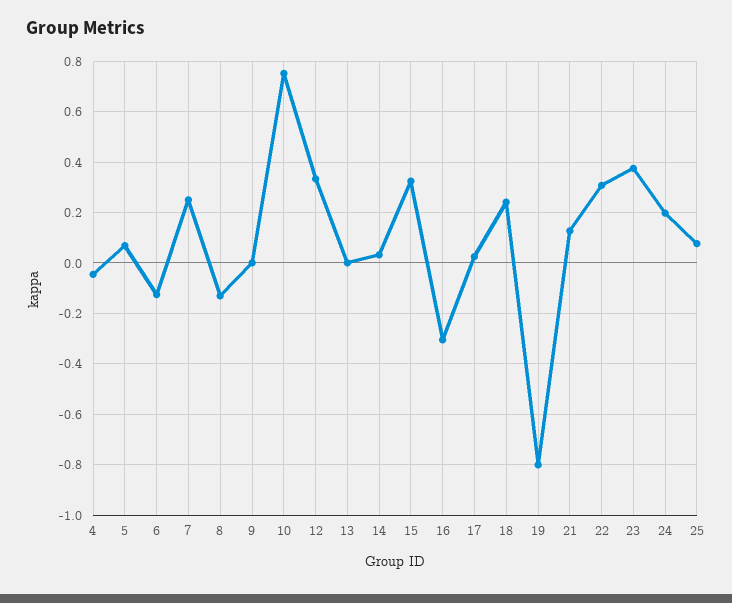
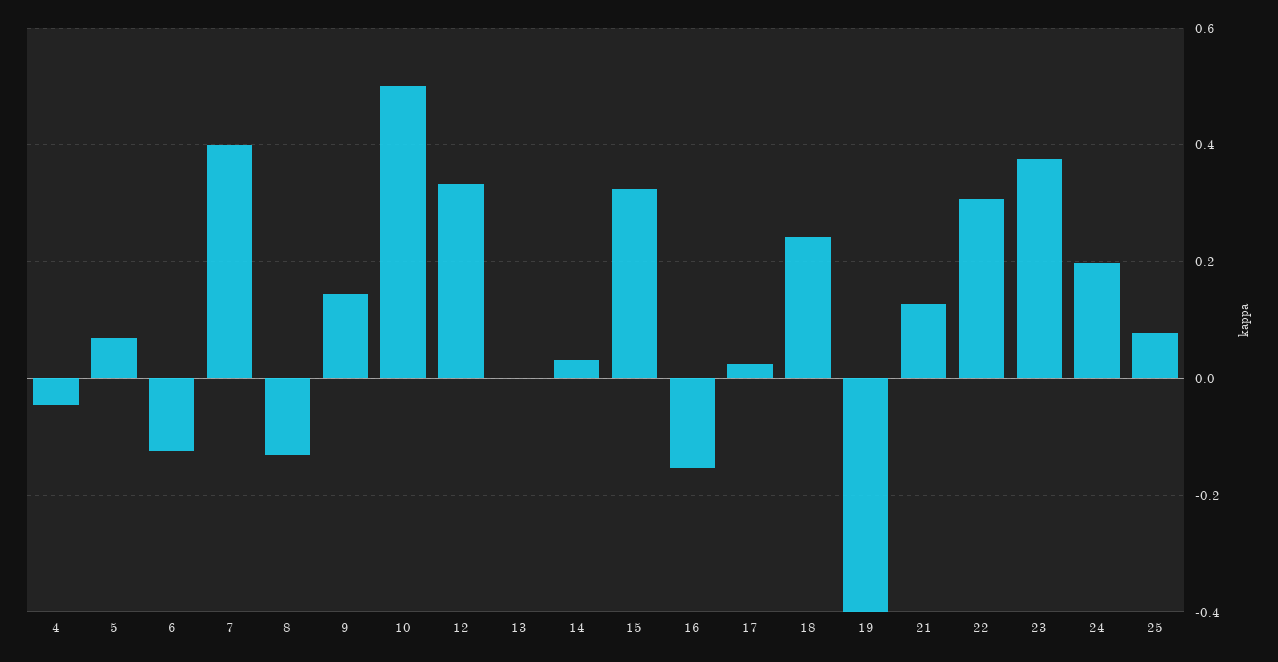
7: 0.25 -> 0.4
9: 0 -> 0.14
10: 0.75 -> 0.5
16: -0.3 -> -0.16
19: -0.8 -> -0.4

